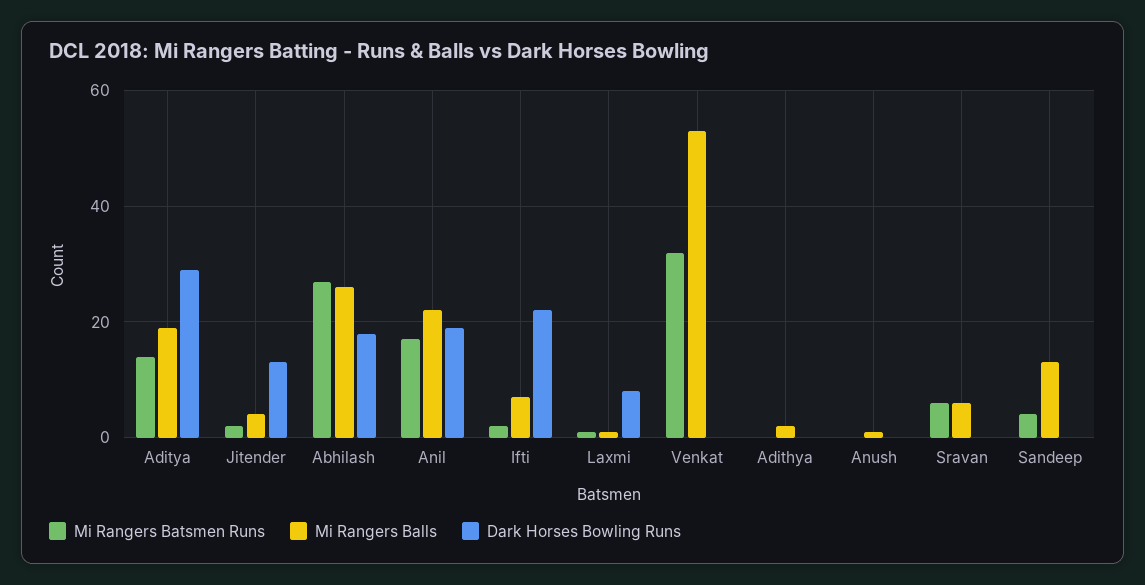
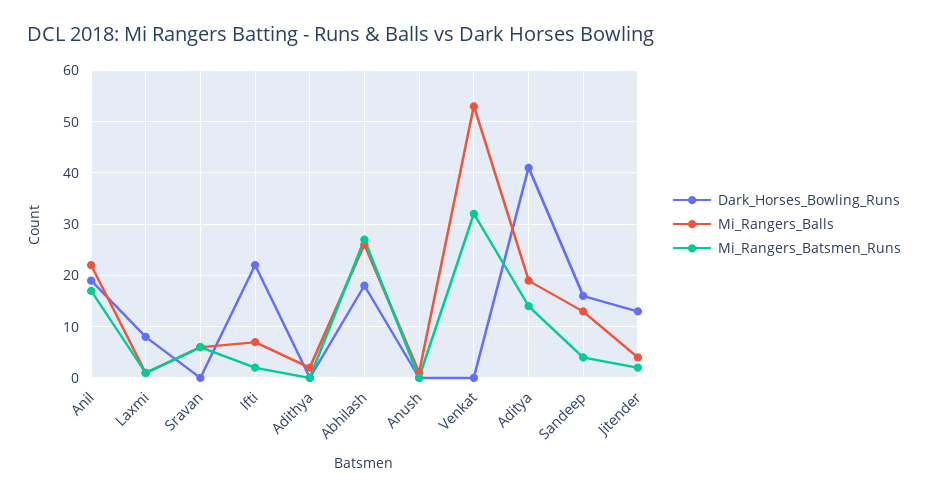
Dark Horses Bowling Runs, Aditya: 30 -> 40
Dark Horses Bowling Runs, Sandeep: 0 -> 15

